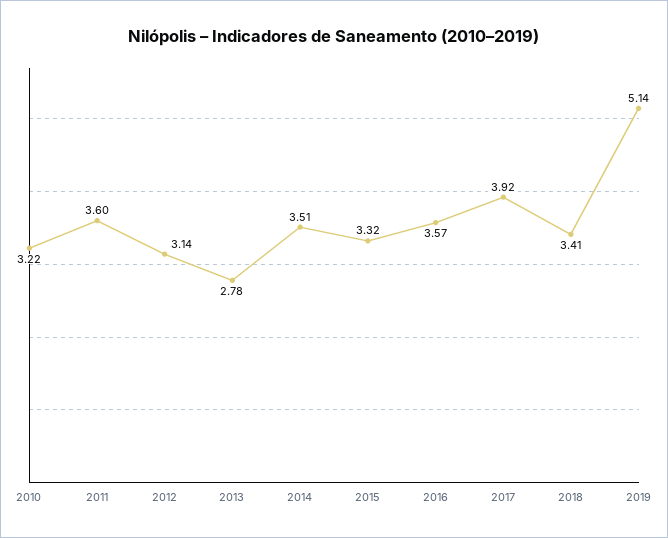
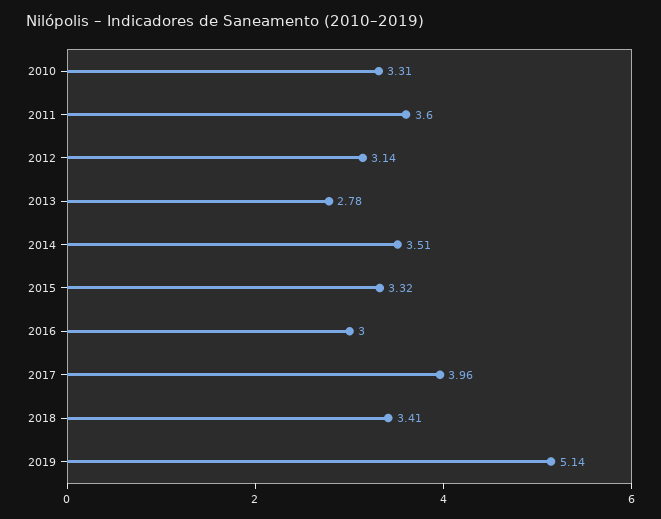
2010: 3.22 -> 3.31
2016: 3.57 -> 3
2017: 3.92 -> 3.96

